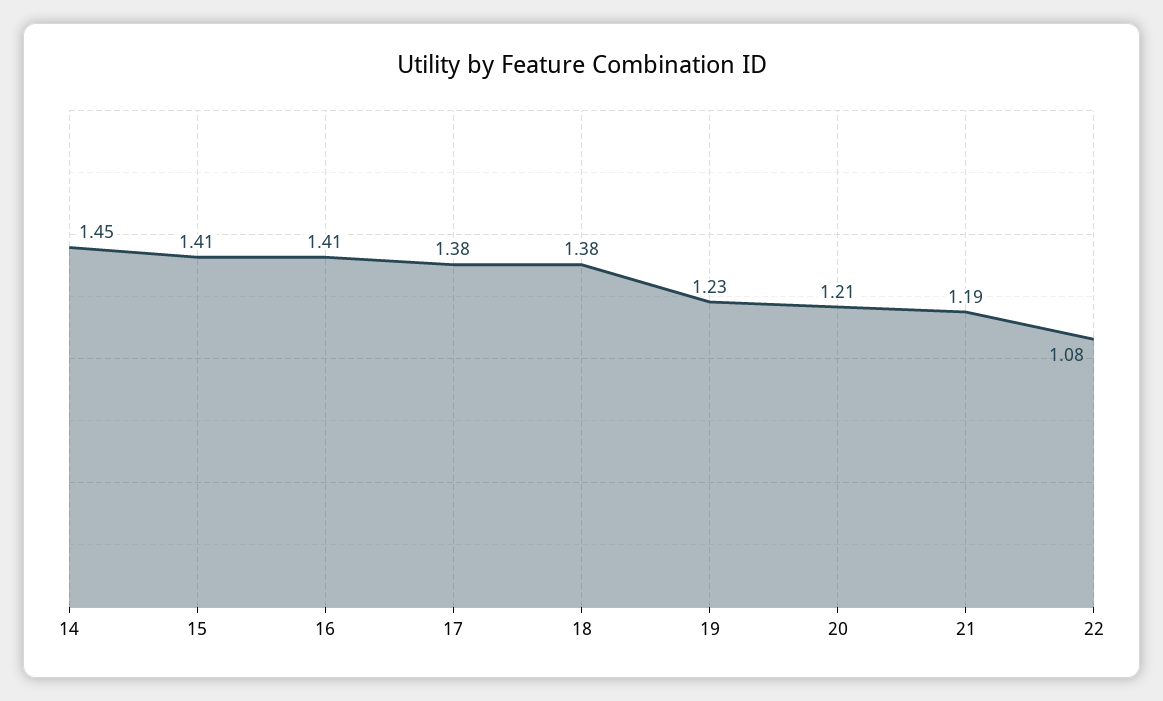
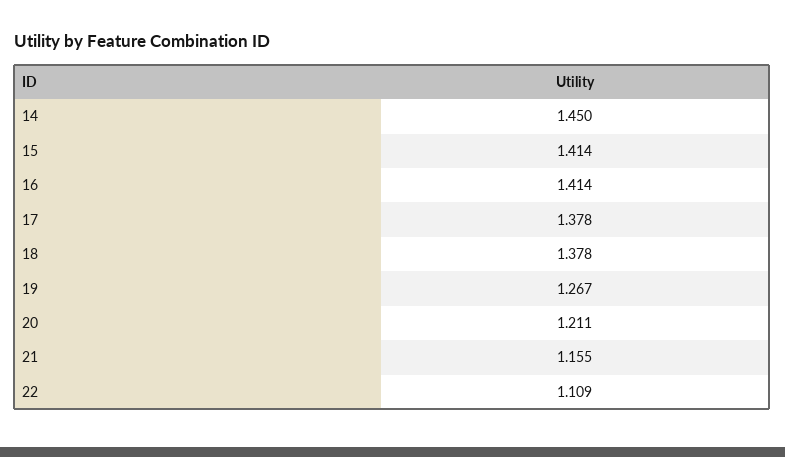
19: 1.23 -> 1.267
21: 1.19 -> 1.155
22: 1.08 -> 1.109

